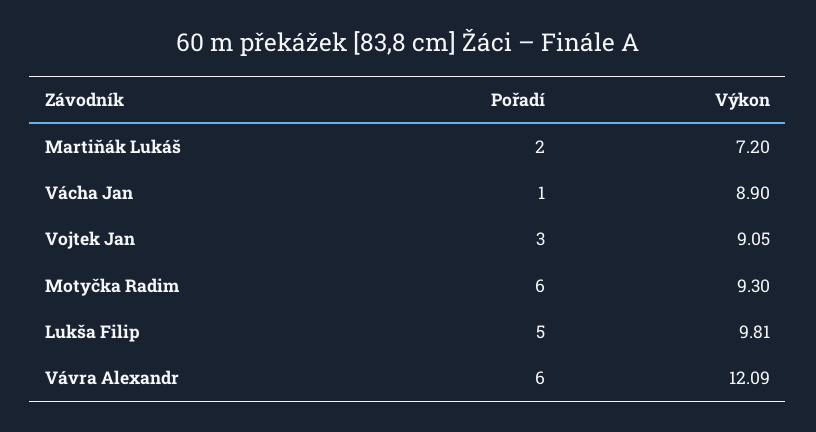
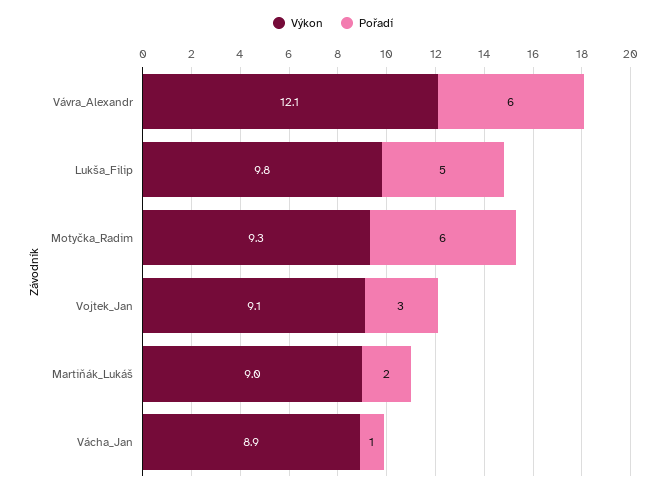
Výkon, Martiňák Lukáš: 7.2 -> 9

